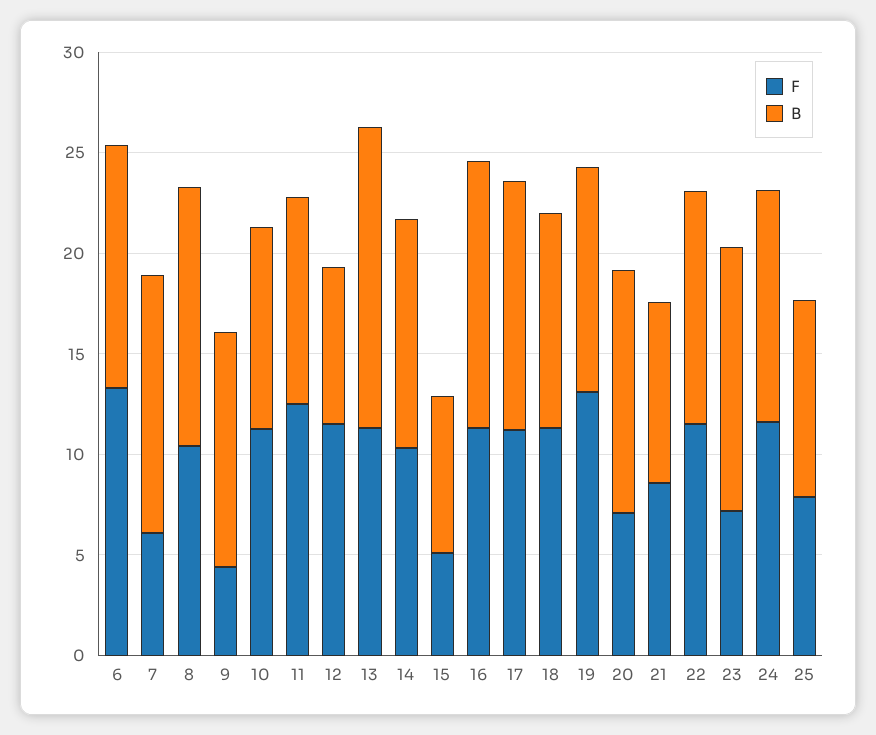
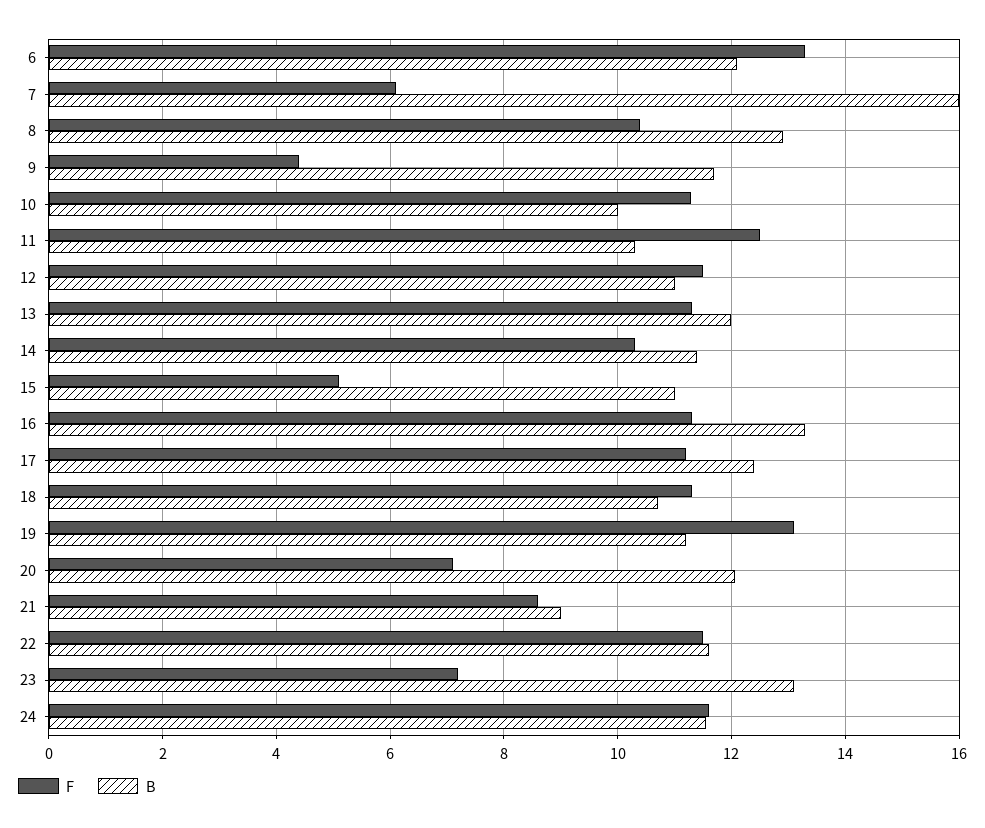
B, 7: 13 -> 16
B, 12: 8 -> 11
B, 13: 15 -> 12
B, 15: 8 -> 11
F, 25: 8 -> none
B, 25: 10 -> none

